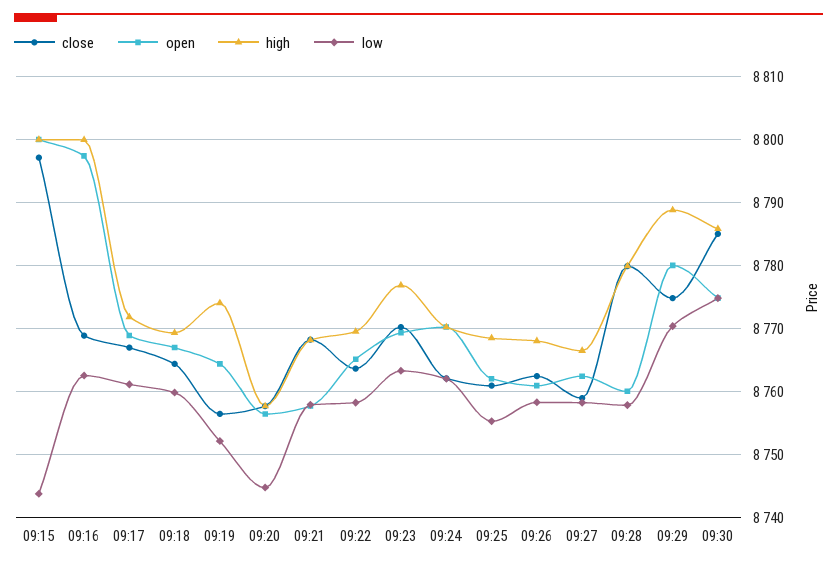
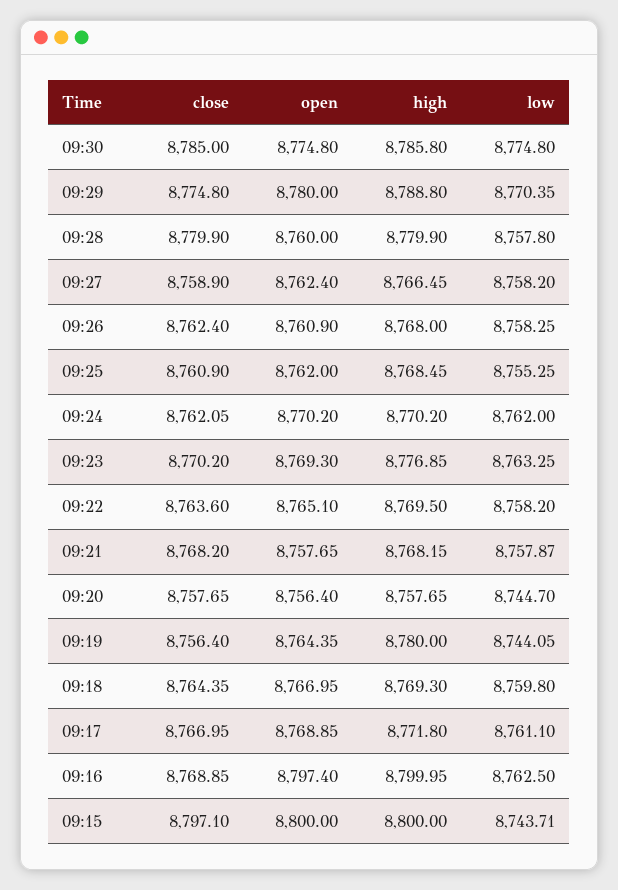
high, 09:19: 8774 -> 8780
low, 09:19: 8752 -> 8744.05

